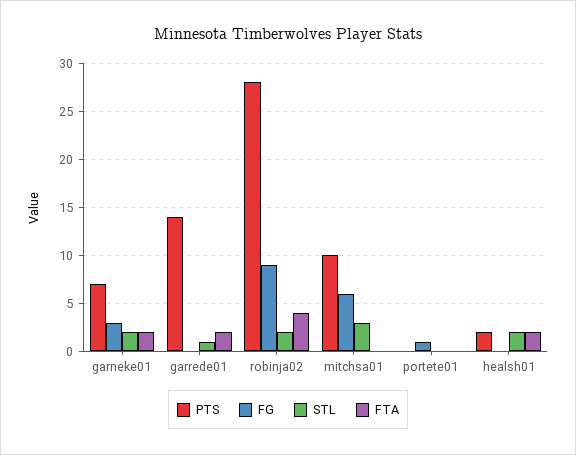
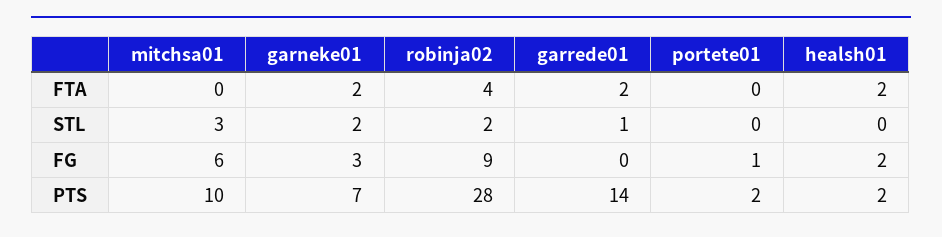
PTS, portete01: 0 -> 2
FG, healsh01: 0 -> 2
STL, healsh01: 2 -> 0

